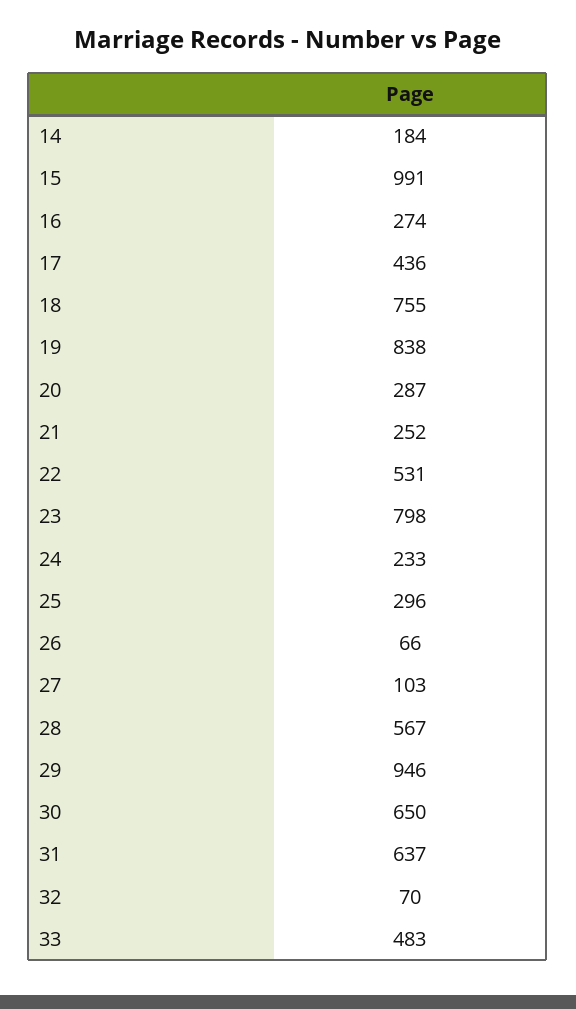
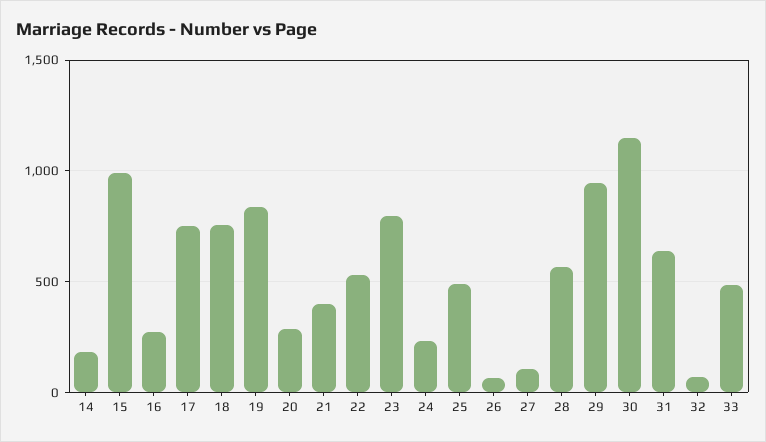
17: 436 -> 750
21: 252 -> 400
25: 296 -> 500
30: 650 -> 1150

